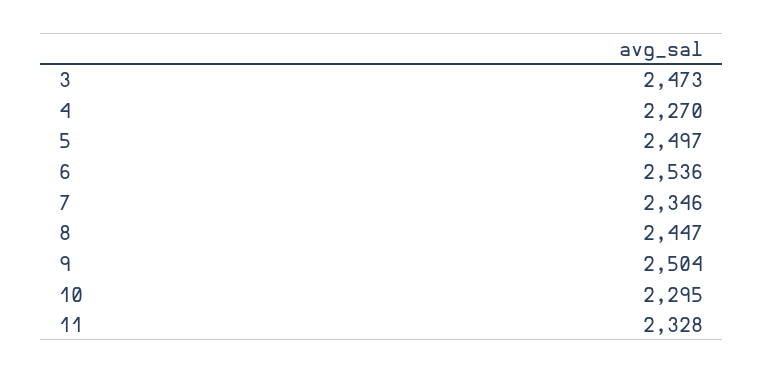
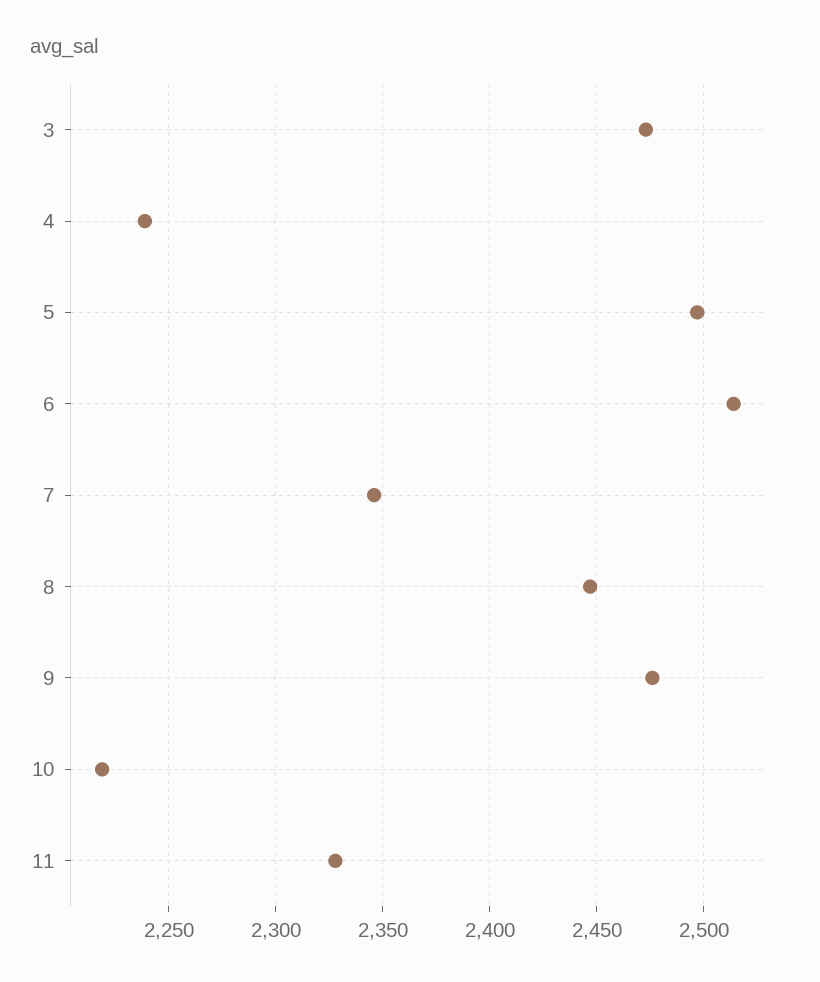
4: 2270 -> 2240
6: 2536 -> 2515
9: 2504 -> 2475
10: 2295 -> 2220

